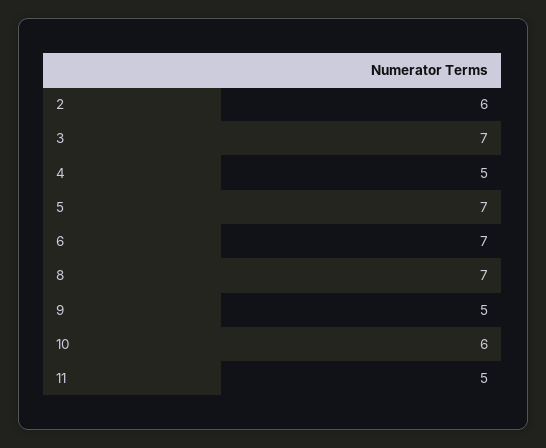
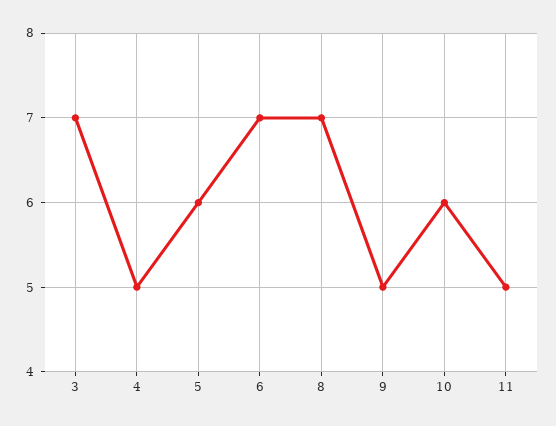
2: 6 -> none
5: 7 -> 6

